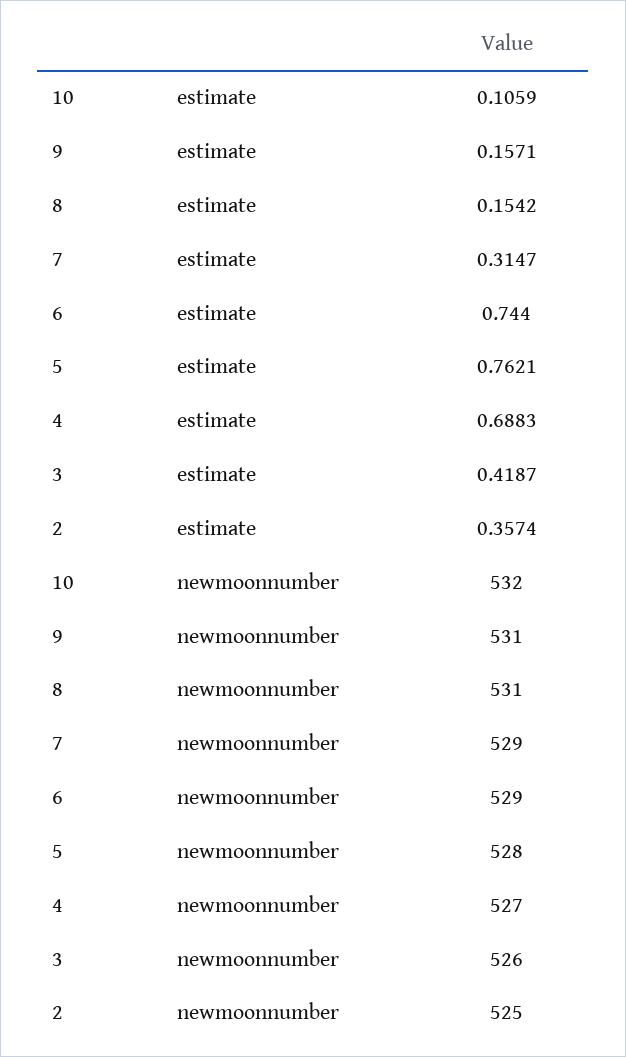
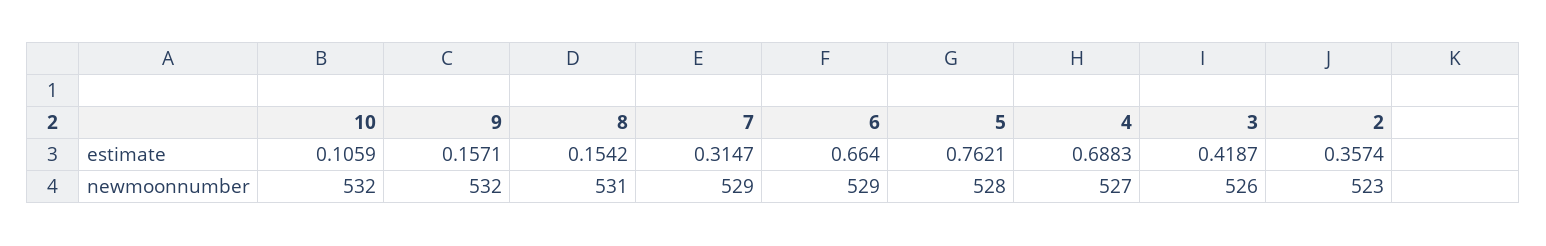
6, estimate: 0.744 -> 0.664
9, newmoonnumber: 531 -> 532
2, newmoonnumber: 525 -> 523

